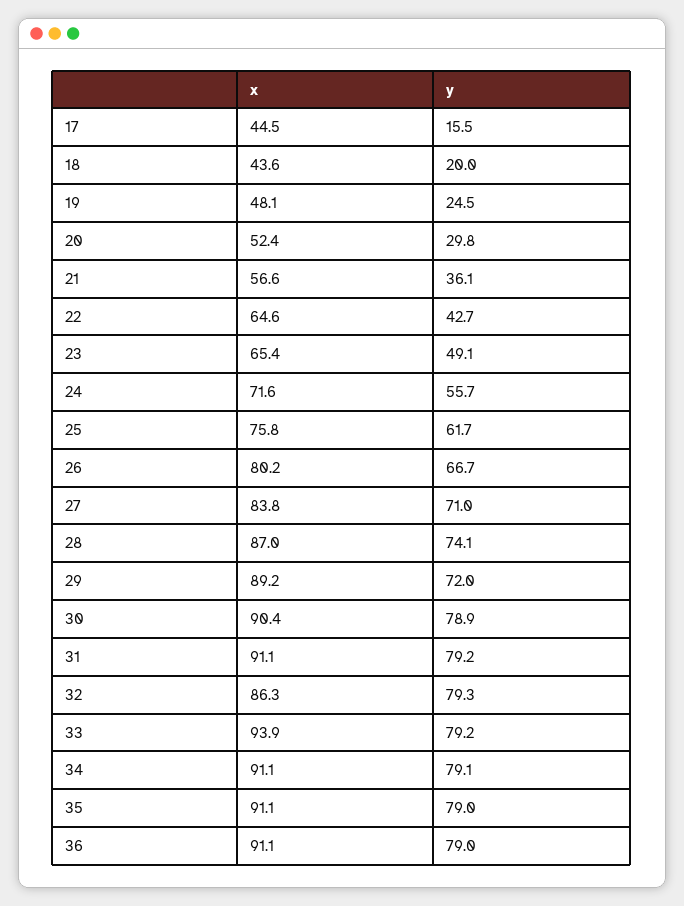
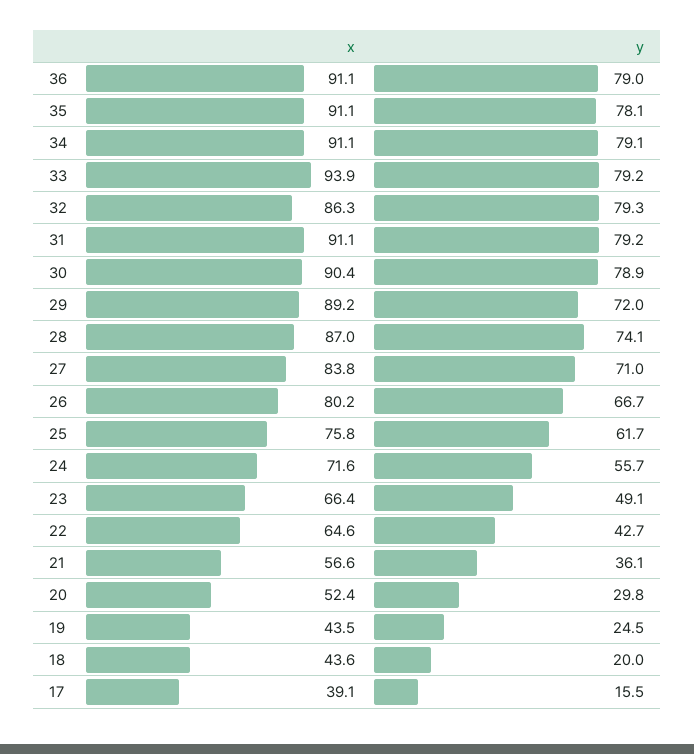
x, 17: 44.5 -> 39.1
x, 19: 48.1 -> 43.5
x, 23: 65.4 -> 66.4
y, 35: 79 -> 78.1

